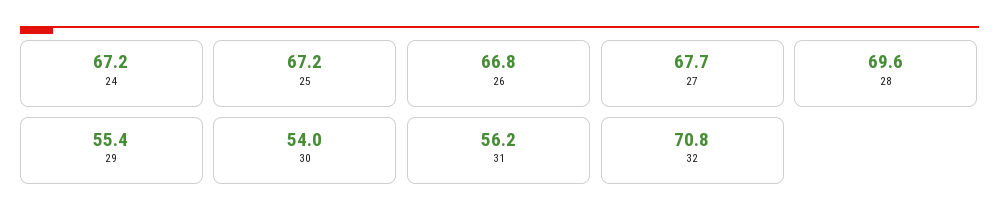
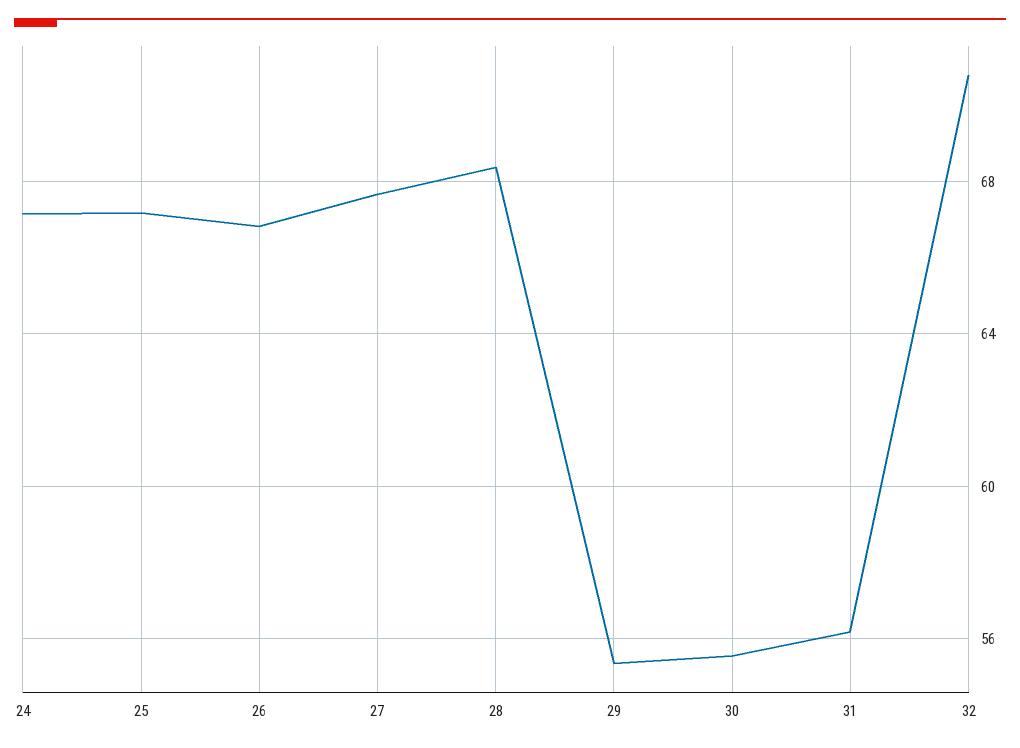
28: 69.6 -> 68.5
30: 54 -> 55.5

